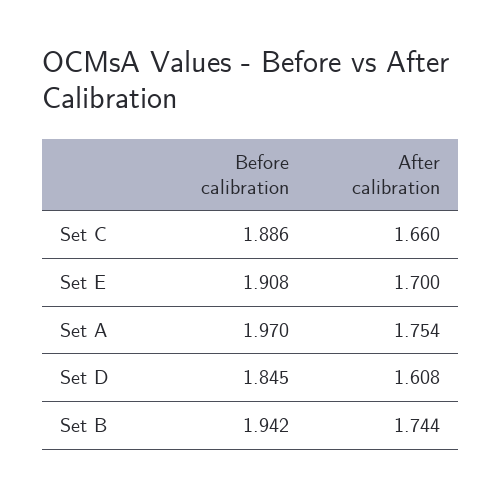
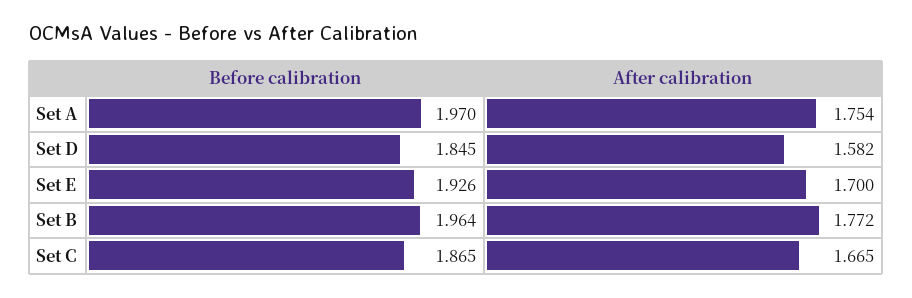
Before calibration, Set C: 1.886 -> 1.865
After calibration, Set C: 1.66 -> 1.665
Before calibration, Set E: 1.908 -> 1.926
After calibration, Set D: 1.608 -> 1.582
Before calibration, Set B: 1.942 -> 1.964
After calibration, Set B: 1.744 -> 1.772

